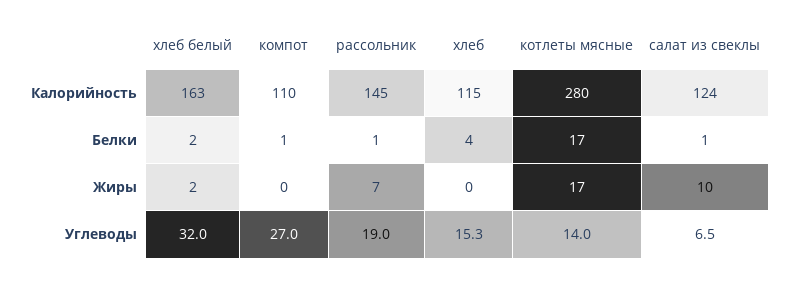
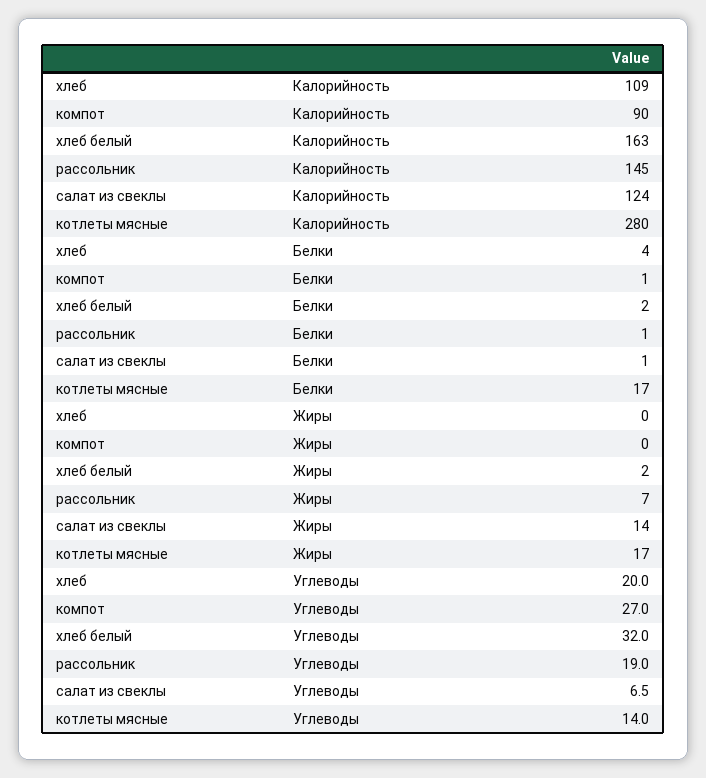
компот, Калорийность: 110 -> 90
хлеб, Калорийность: 115 -> 109
салат из свеклы, Жиры: 10 -> 14
хлеб, Углеводы: 15.3 -> 20

